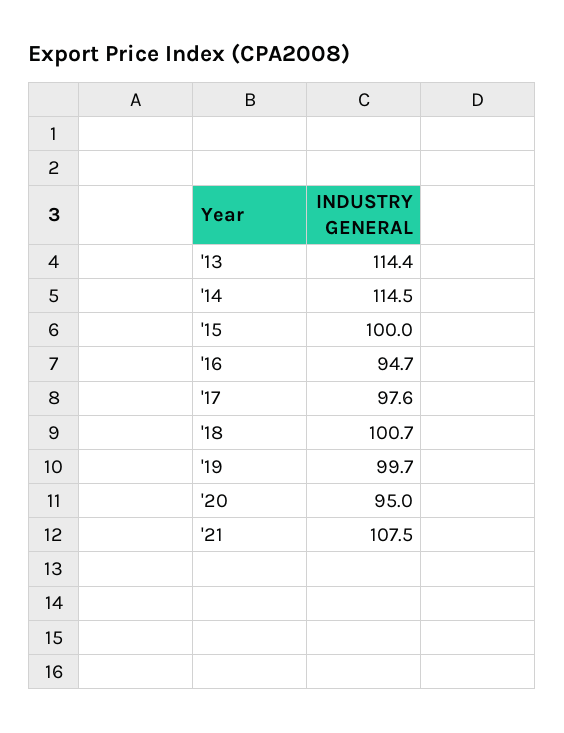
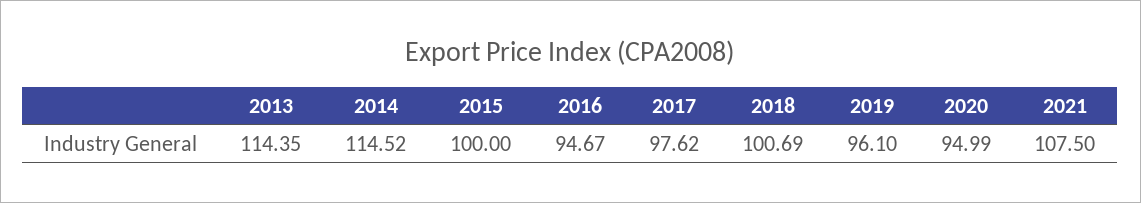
'19: 99.7 -> 96.1

